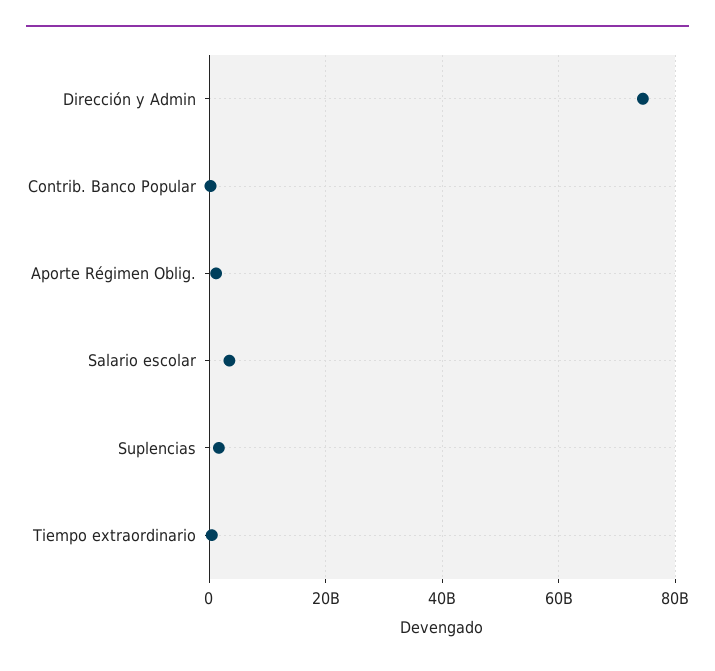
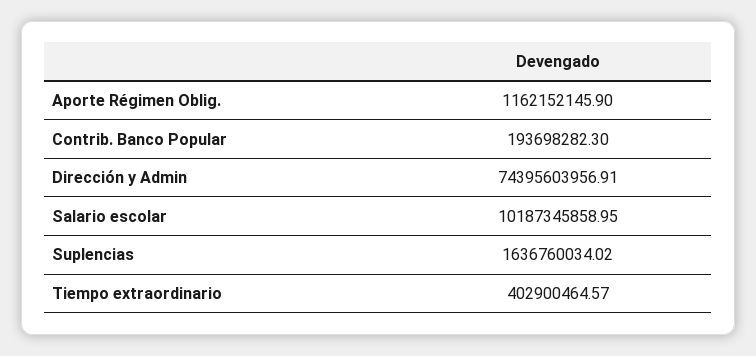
Salario escolar: 4000000000 -> 10187345858.95

